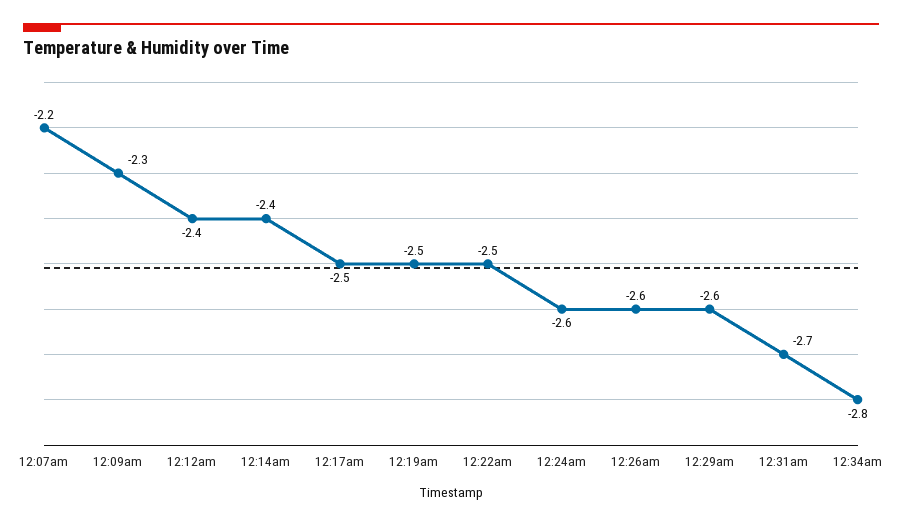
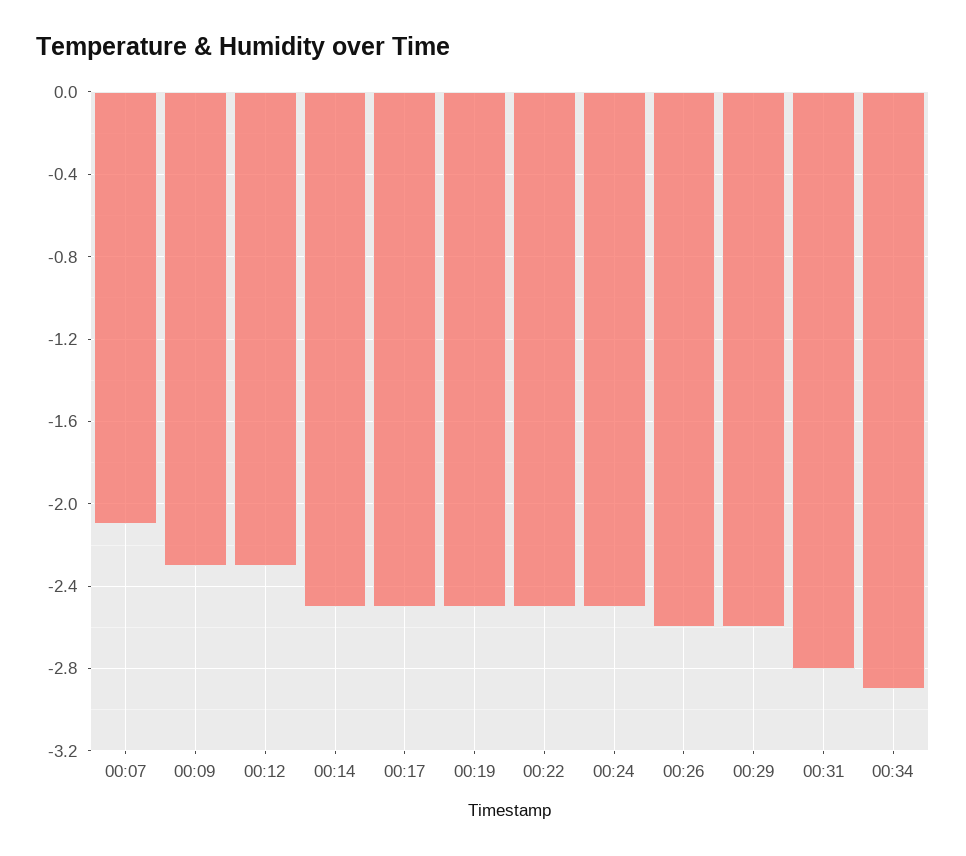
12:07am: -2.2 -> -2.1
12:12am: -2.4 -> -2.3
12:14am: -2.4 -> -2.5
12:24am: -2.6 -> -2.5
12:31am: -2.7 -> -2.8
12:34am: -2.8 -> -2.9

